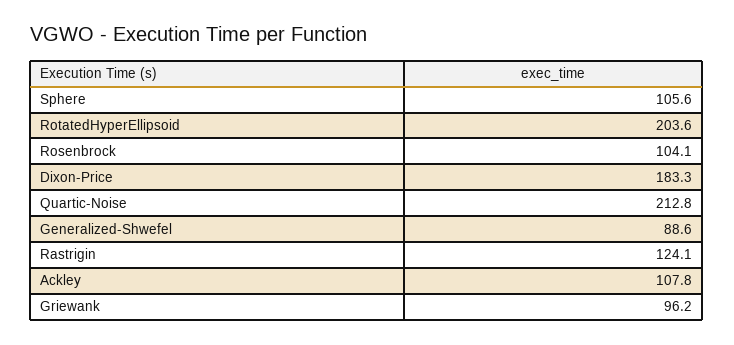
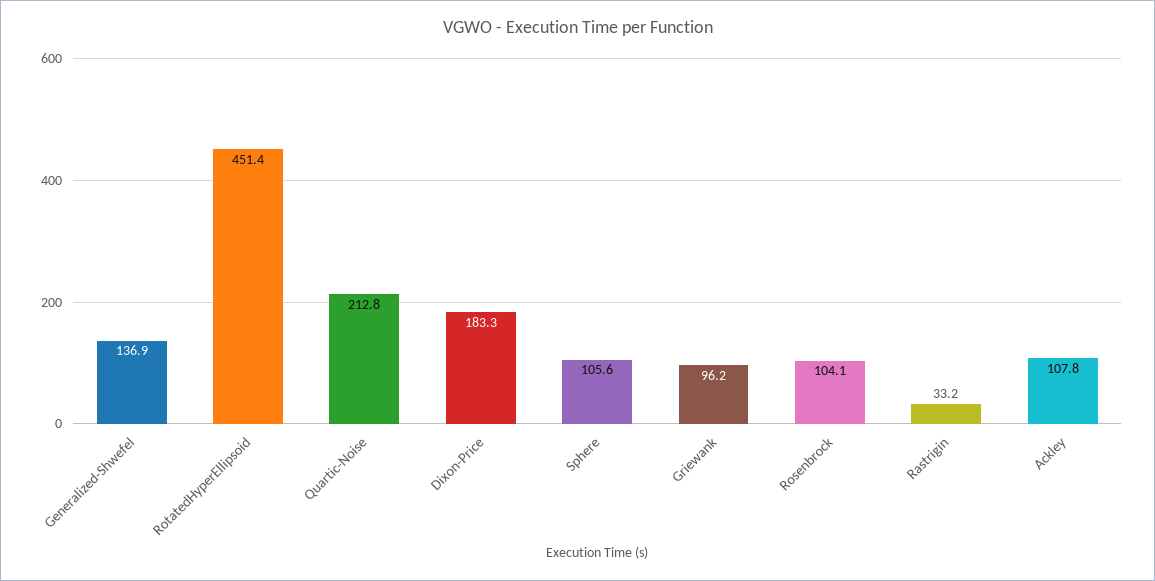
RotatedHyperEllipsoid: 203.6 -> 451.4
Generalized-Shwefel: 88.6 -> 136.9
Rastrigin: 124.1 -> 33.2

